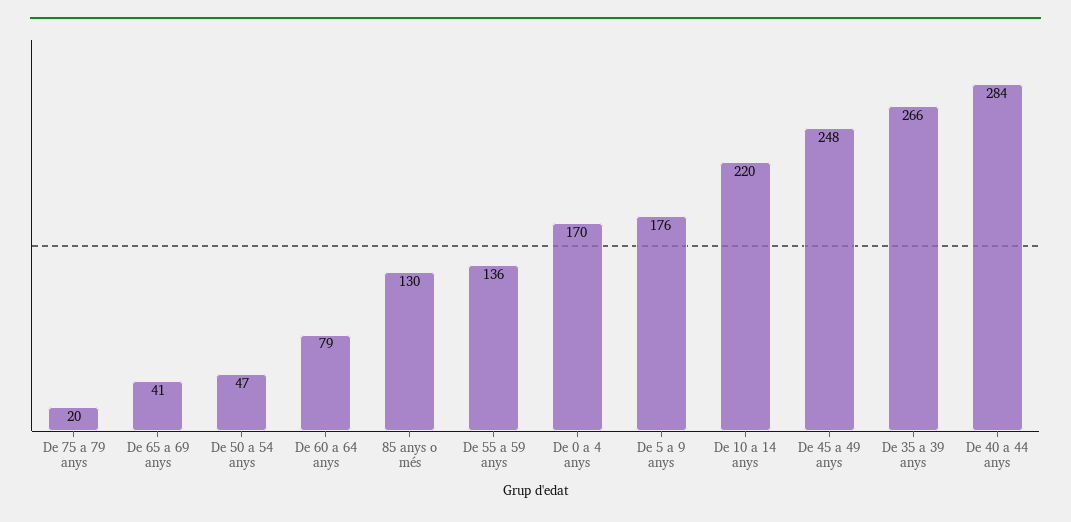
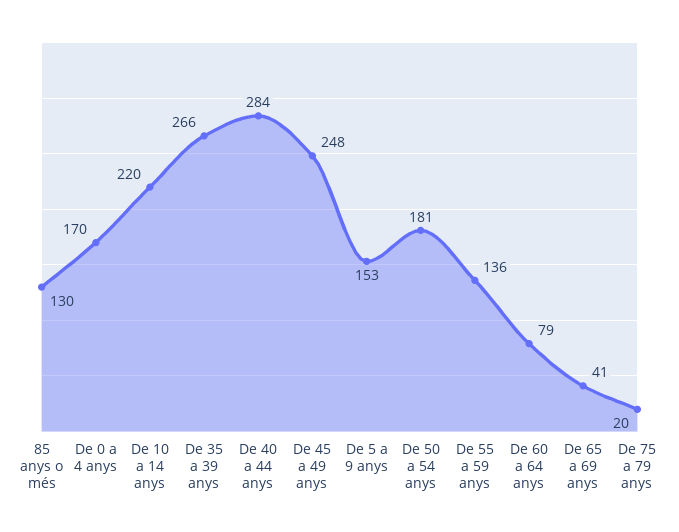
De 50 a 54 anys: 47 -> 181
De 5 a 9 anys: 176 -> 153

